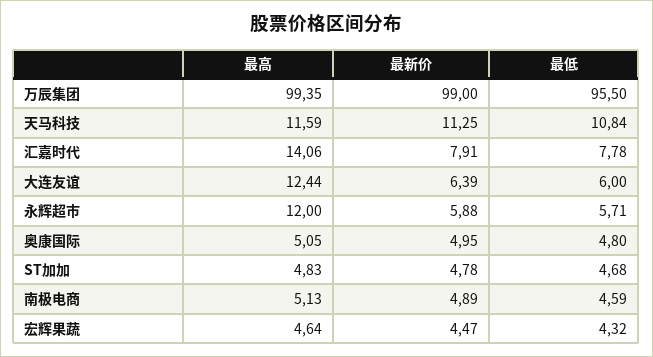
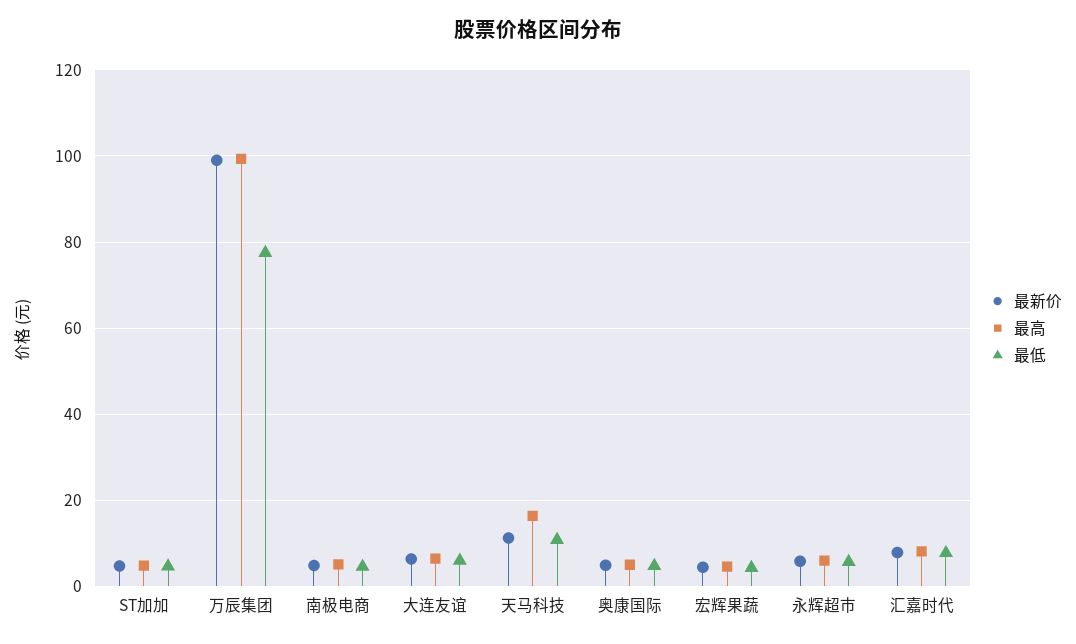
最低, 万辰集团: 95.5 -> 78
最高, 天马科技: 11.59 -> 16
最高, 汇嘉时代: 14.06 -> 8
最高, 大连友谊: 12.44 -> 6
最高, 永辉超市: 12 -> 6

